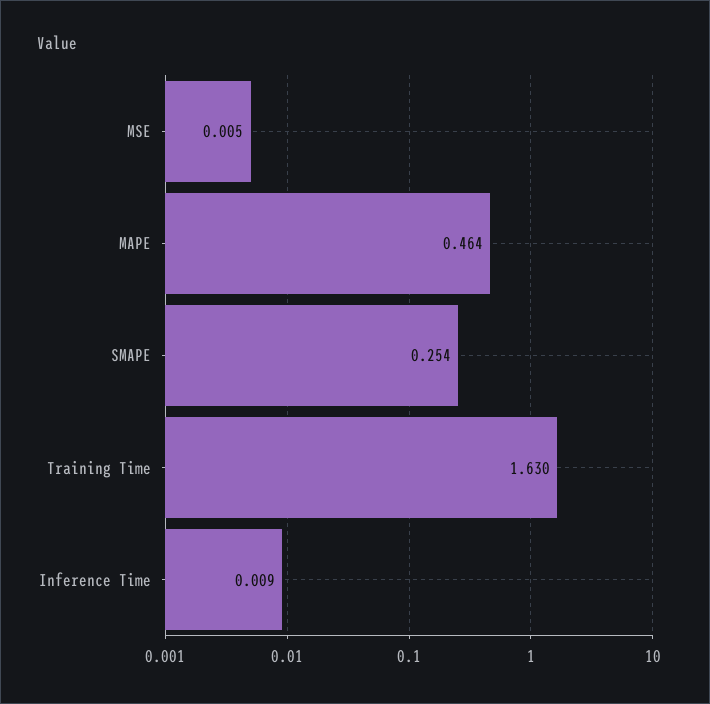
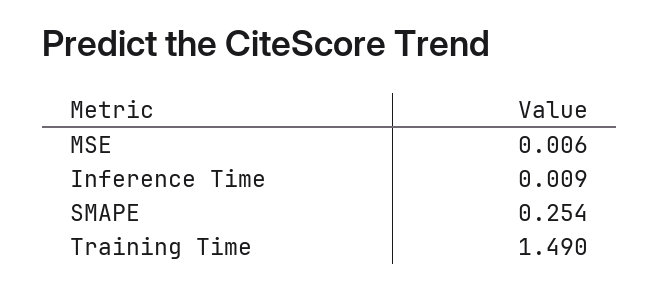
MSE: 0.005 -> 0.006
MAPE: 0.464 -> none
Training Time: 1.63 -> 1.49

